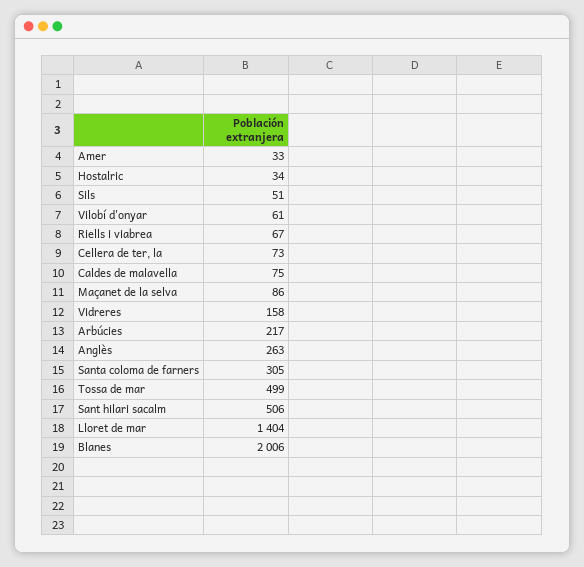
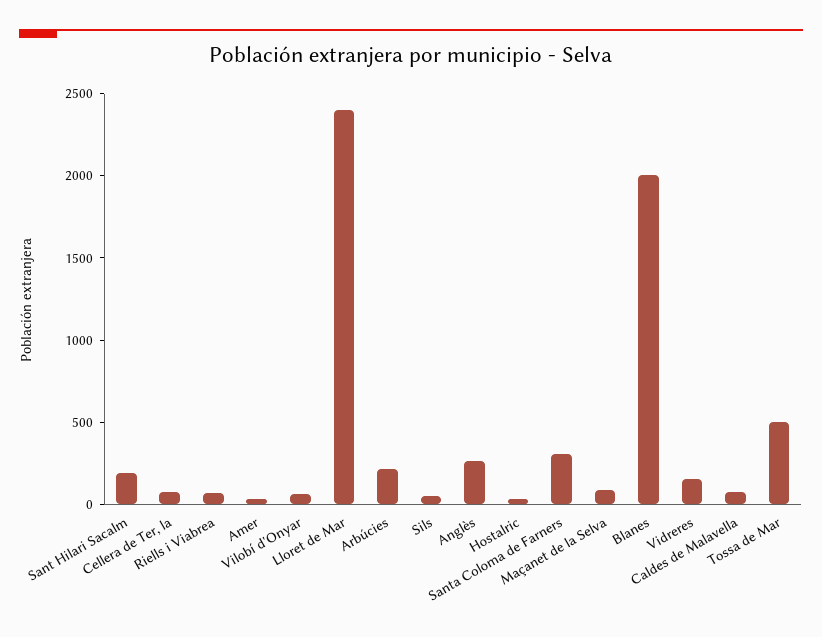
Sant hilari sacalm: 506 -> 200
Lloret de mar: 1404 -> 2400

